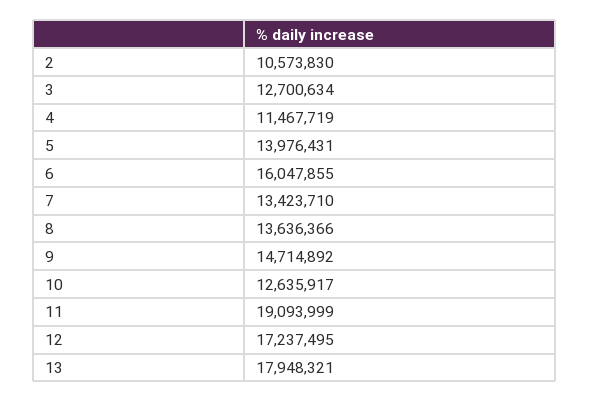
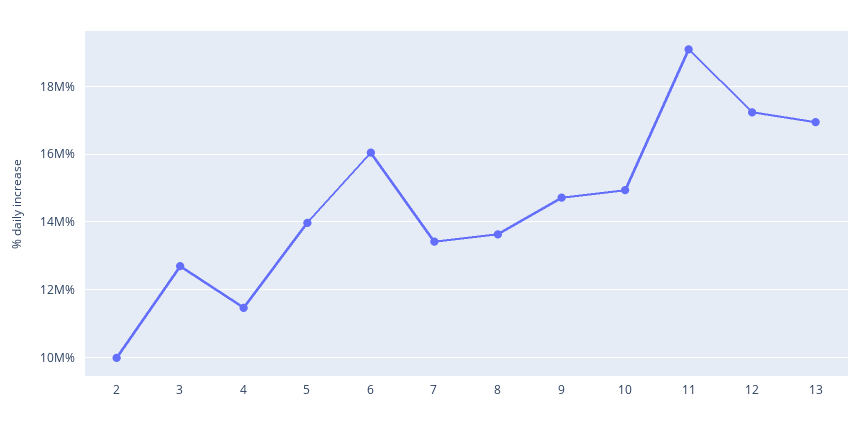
2: 10573830 -> 10000000
10: 12635917 -> 15000000
13: 17948321 -> 17000000

